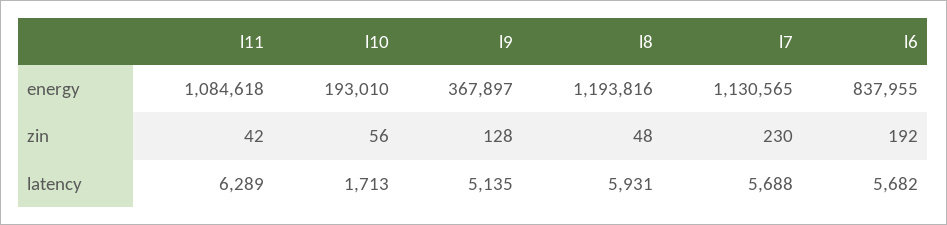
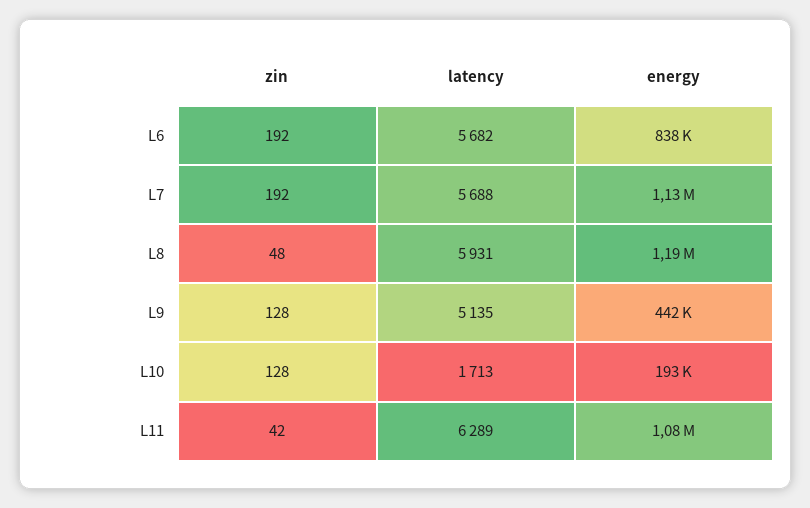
l9, energy: 367897 -> 442000
l10, zin: 56 -> 128
l7, zin: 230 -> 192

